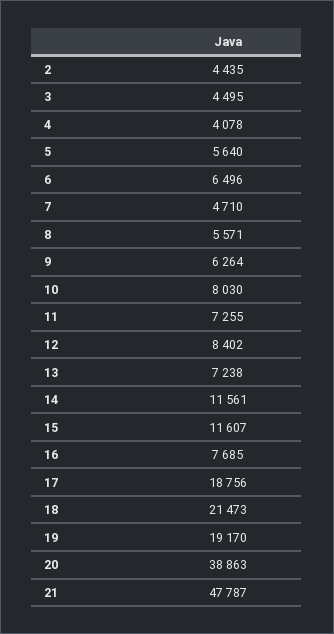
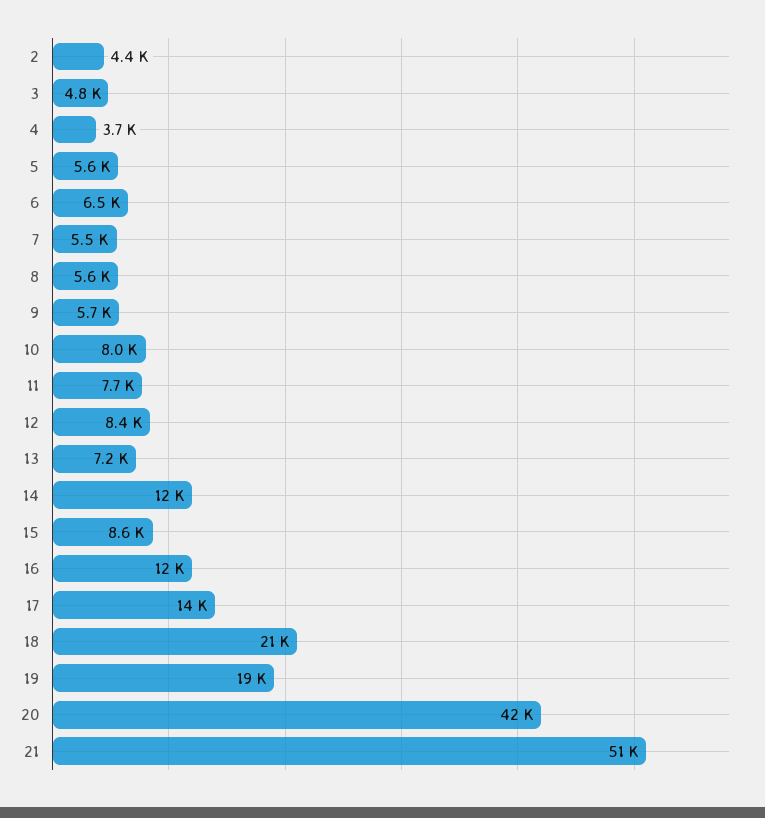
3: 4495 -> 4800
4: 4078 -> 3700
7: 4710 -> 5500
9: 6264 -> 5700
11: 7255 -> 7700
15: 11607 -> 8600
16: 7685 -> 12000
17: 18756 -> 14000
20: 38863 -> 42000
21: 47787 -> 51000

